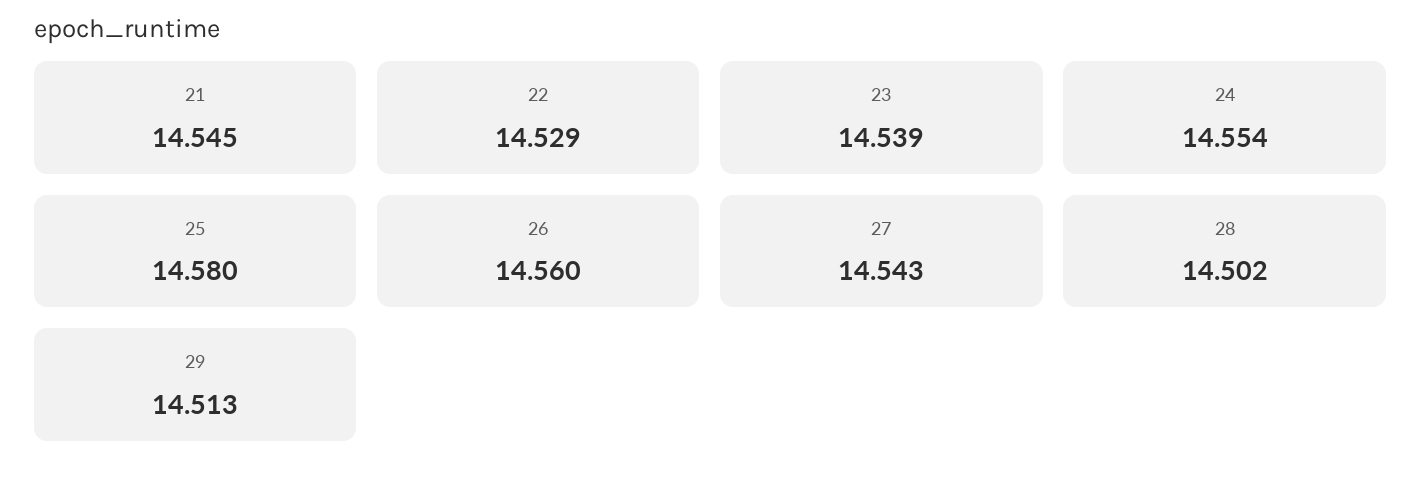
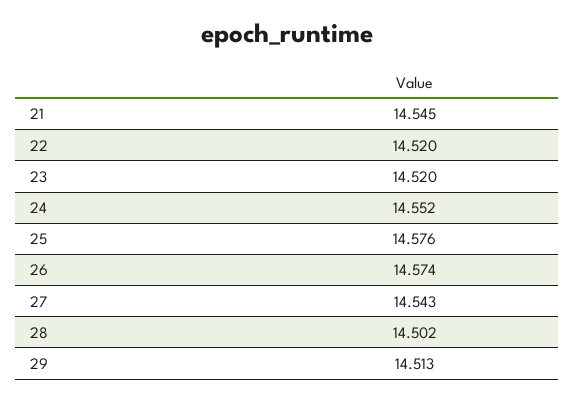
22: 14.529 -> 14.52
23: 14.539 -> 14.52
24: 14.554 -> 14.552
25: 14.58 -> 14.576
26: 14.56 -> 14.574

